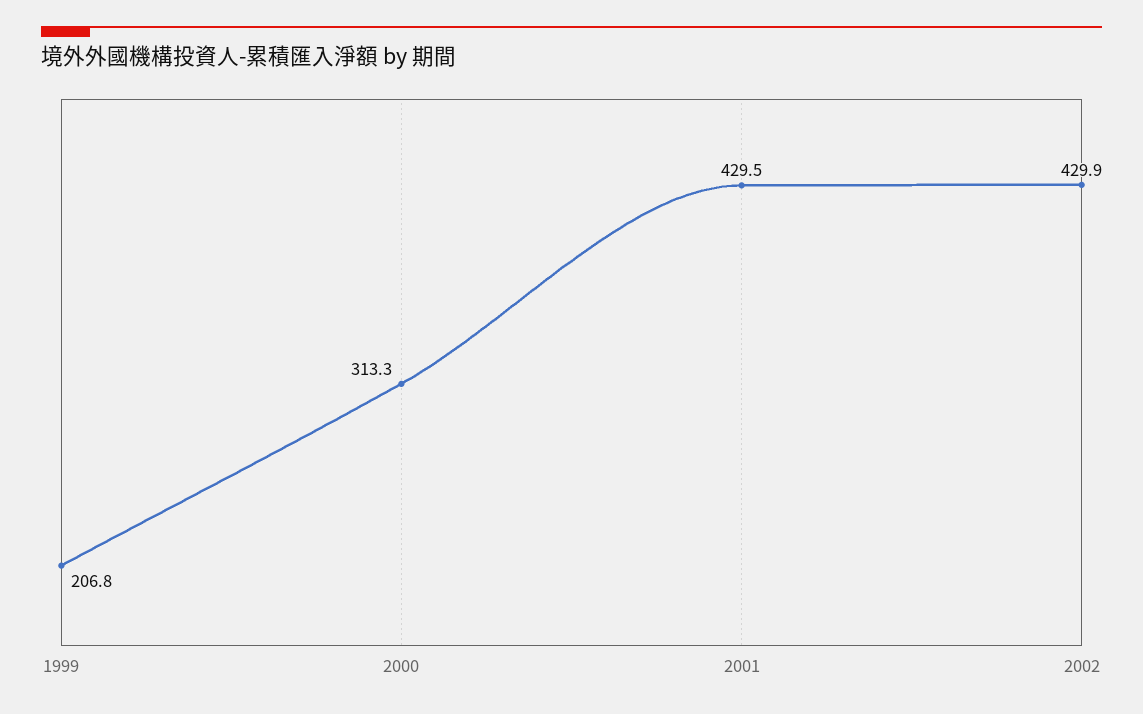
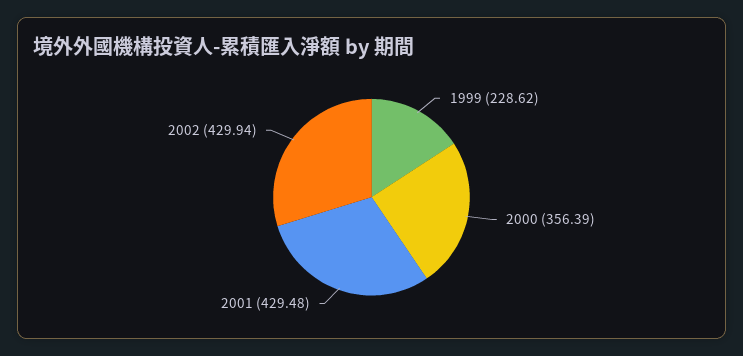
1999: 206.8 -> 228.62
2000: 313.3 -> 356.39

